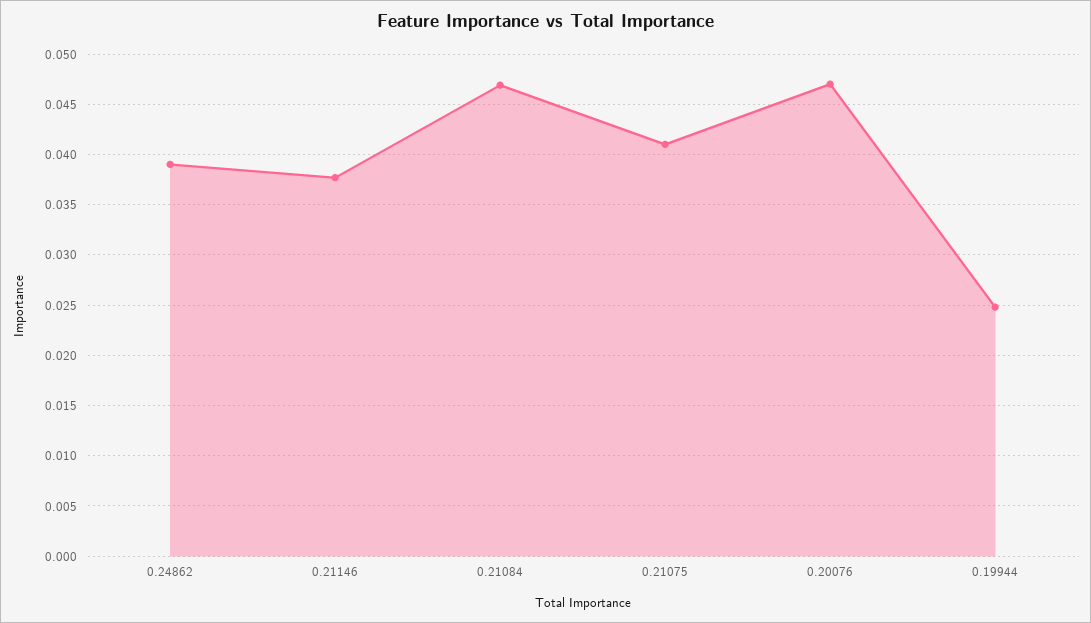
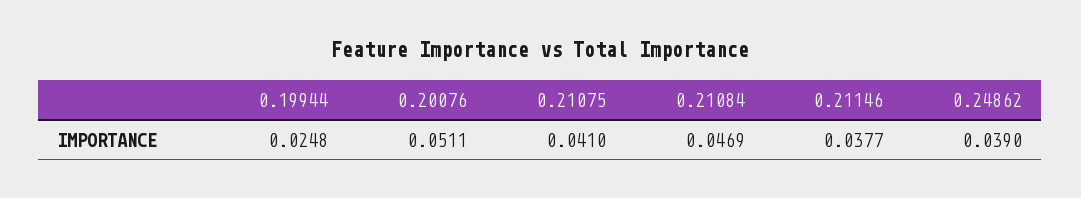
0.20076: 0.047 -> 0.0511

